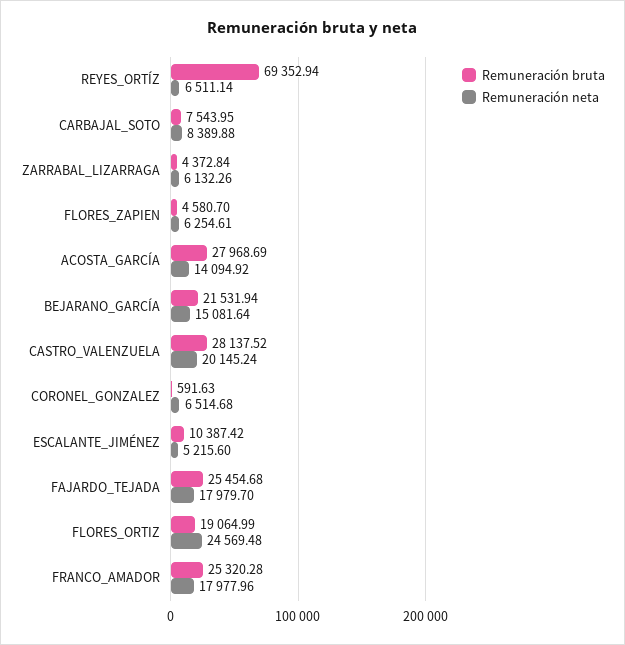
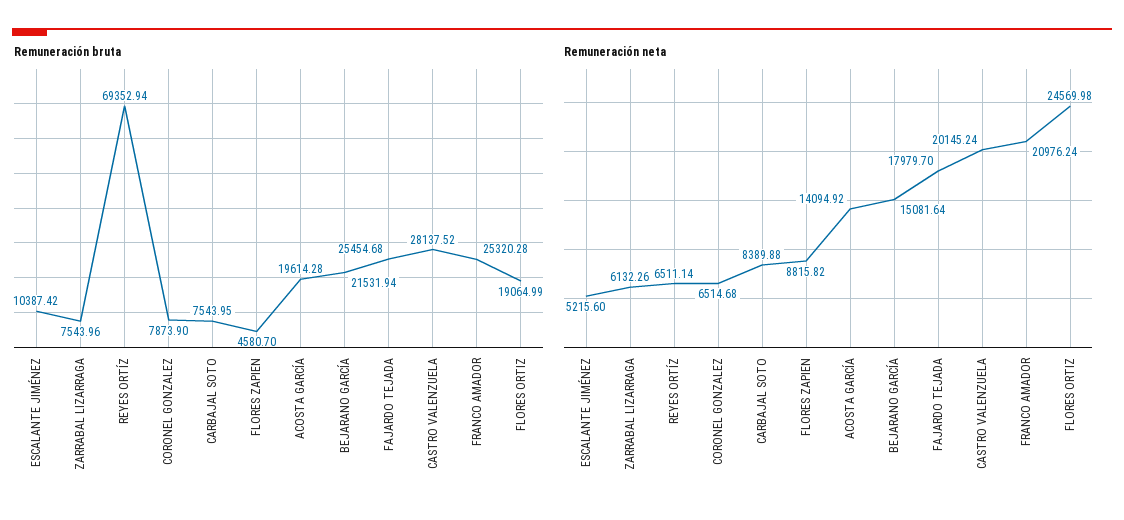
Remuneración bruta, ZARRABAL_LIZARRAGA: 4372.84 -> 7543.96
Remuneración neta, FLORES_ZAPIEN: 6254.61 -> 8815.82
Remuneración bruta, ACOSTA_GARCÍA: 27968.69 -> 19614.28
Remuneración bruta, CORONEL_GONZALEZ: 591.63 -> 7873.9
Remuneración neta, FLORES_ORTIZ: 24569.48 -> 24569.98
Remuneración neta, FRANCO_AMADOR: 17977.96 -> 20976.24

